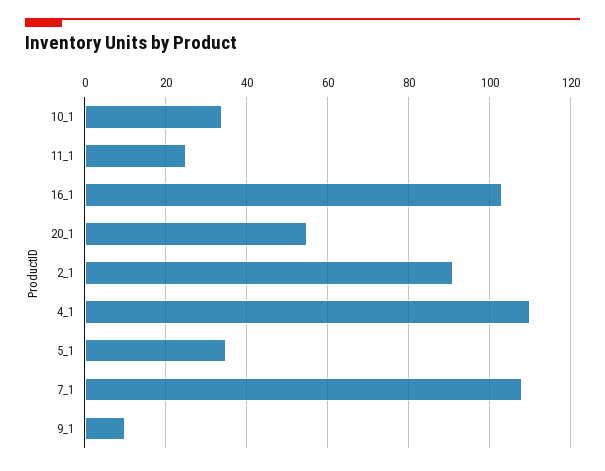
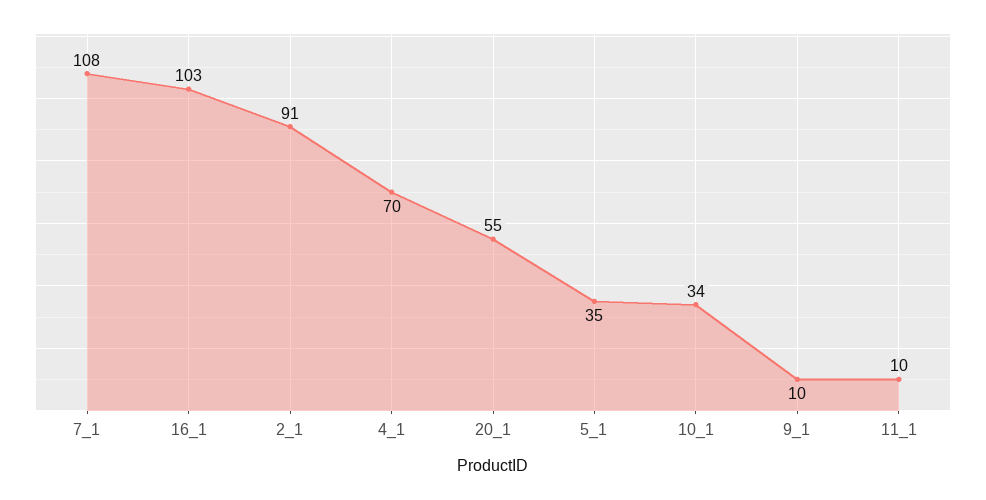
11_1: 25 -> 10
4_1: 110 -> 70

